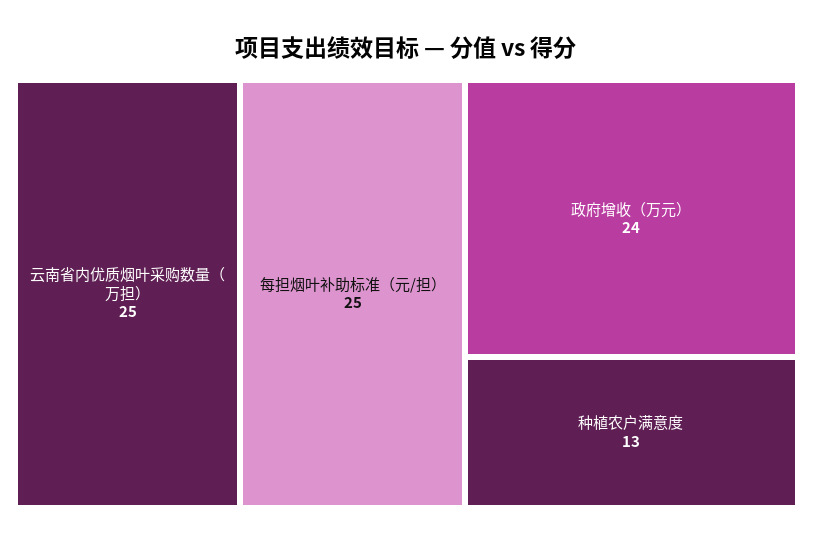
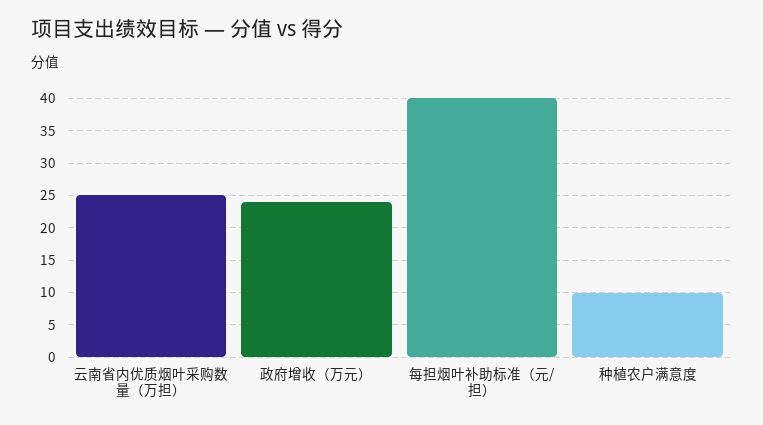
每担烟叶补助标准（元/担）: 25 -> 40
种植农户满意度: 13 -> 10

